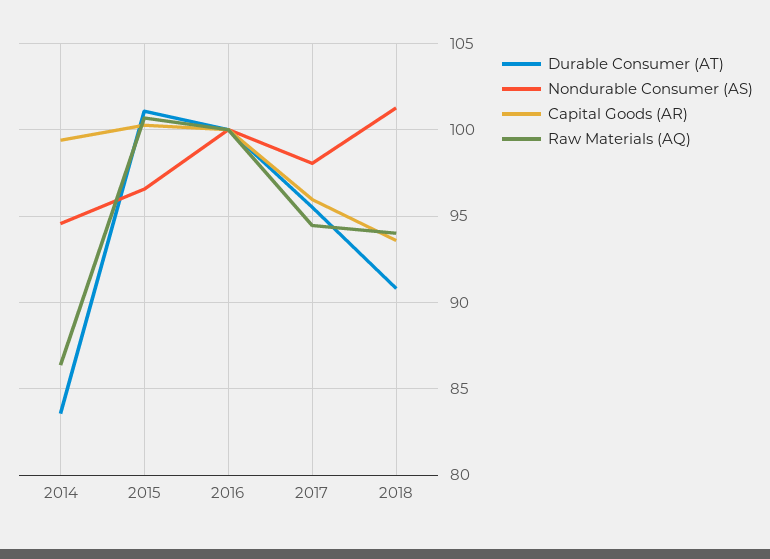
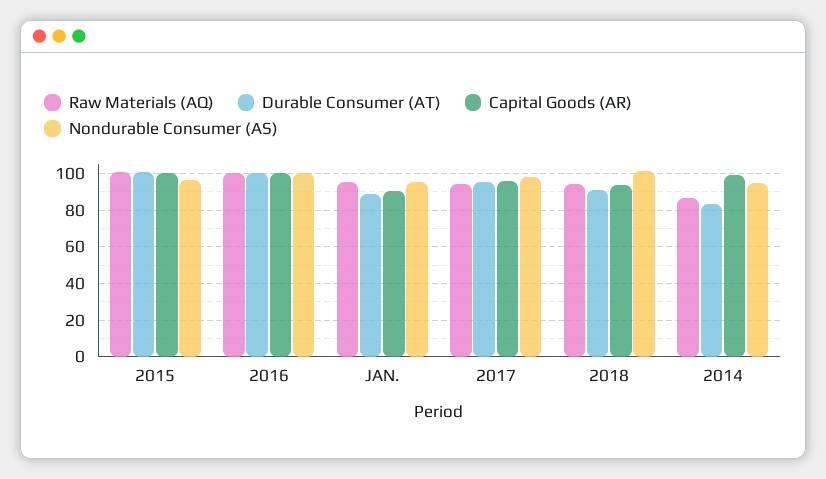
Raw Materials (AQ), JAN.: none -> 95
Durable Consumer (AT), JAN.: none -> 90
Capital Goods (AR), JAN.: none -> 90
Nondurable Consumer (AS), JAN.: none -> 95

